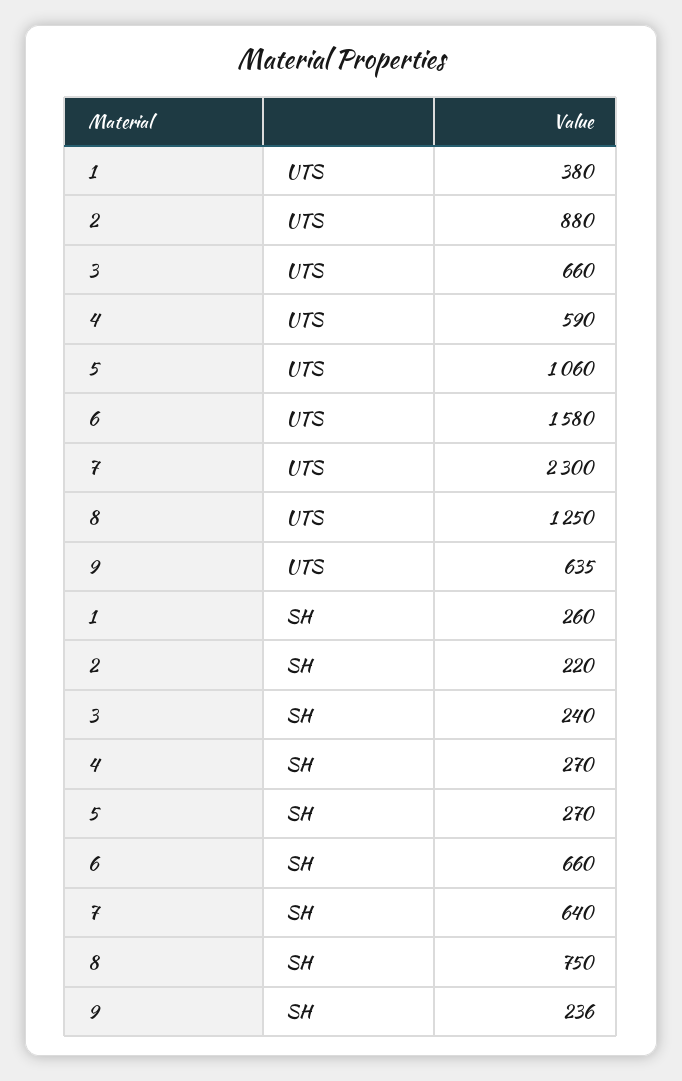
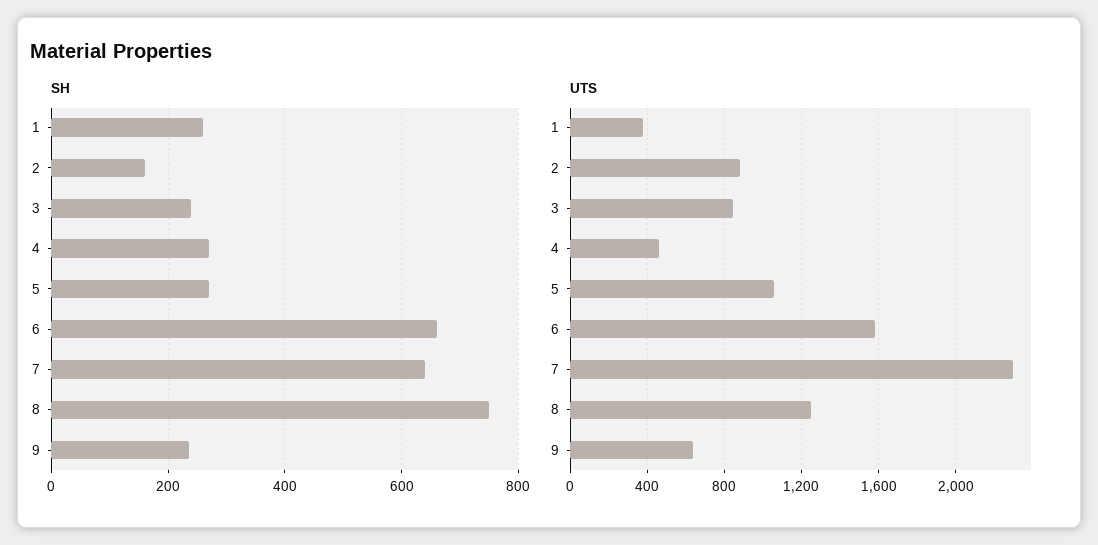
UTS, 3: 660 -> 850
UTS, 4: 590 -> 450
SH, 2: 220 -> 160

